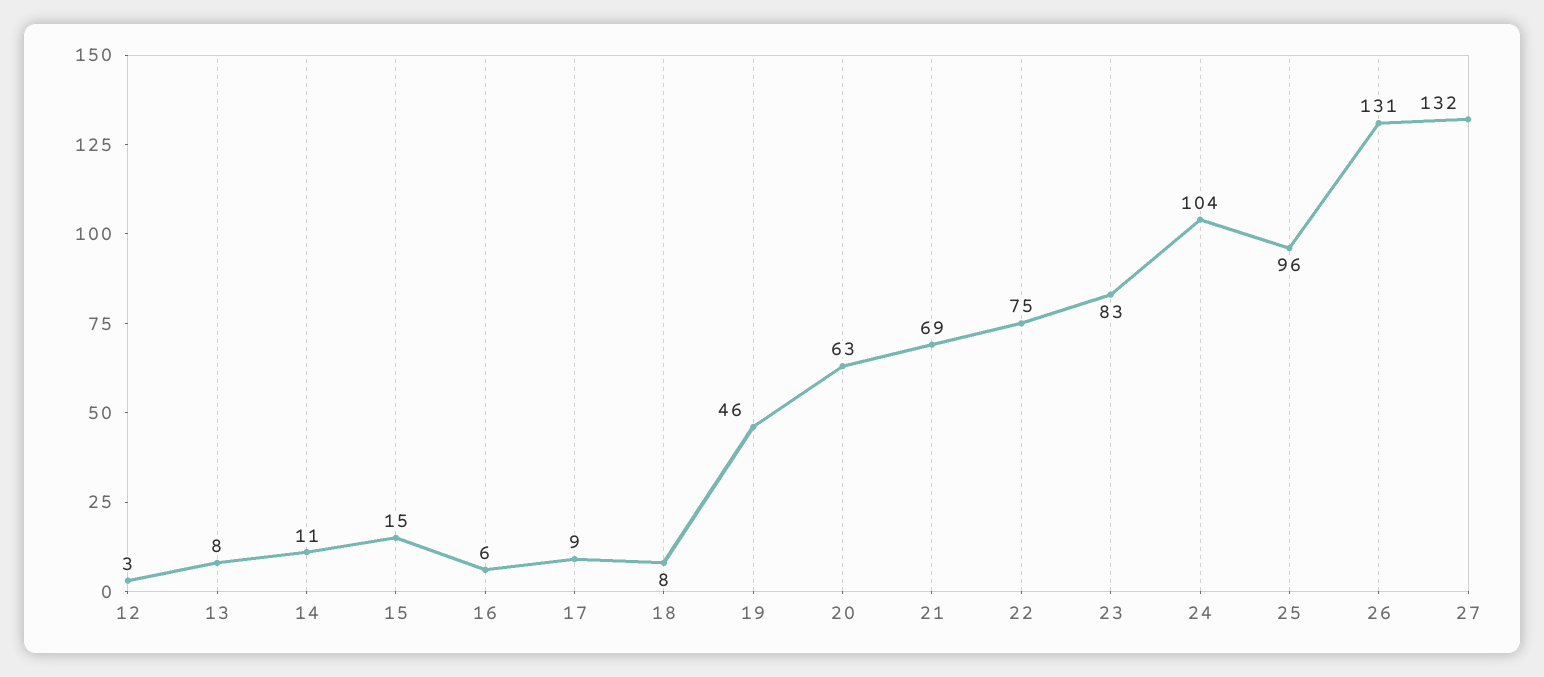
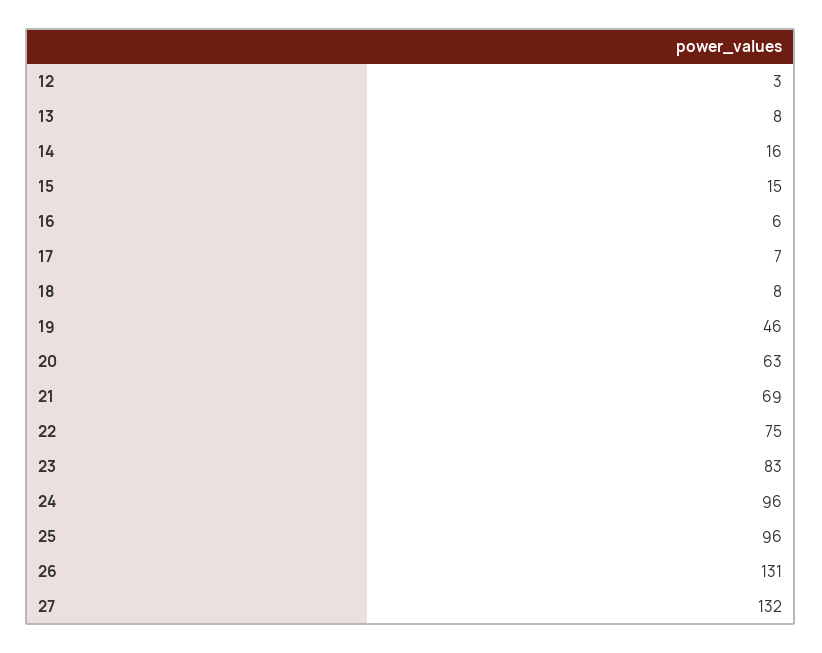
14: 11 -> 16
17: 9 -> 7
24: 104 -> 96

